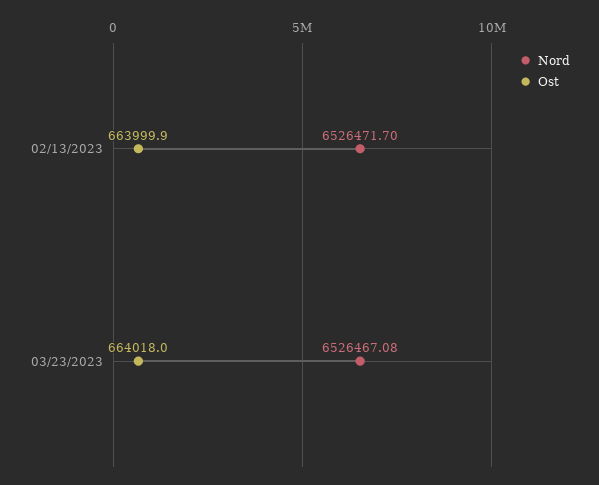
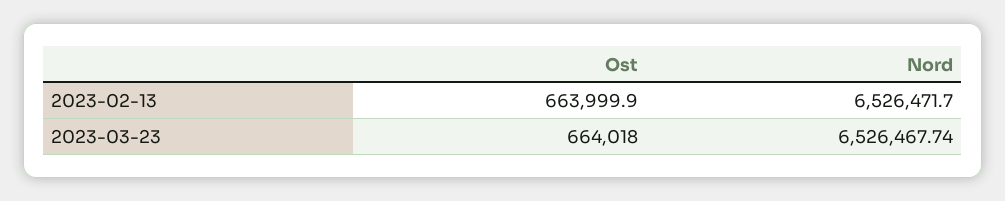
Nord, 03/23/2023: 6526467.08 -> 6526467.74

